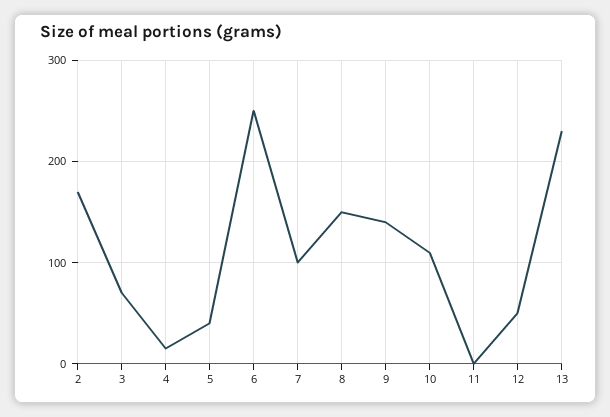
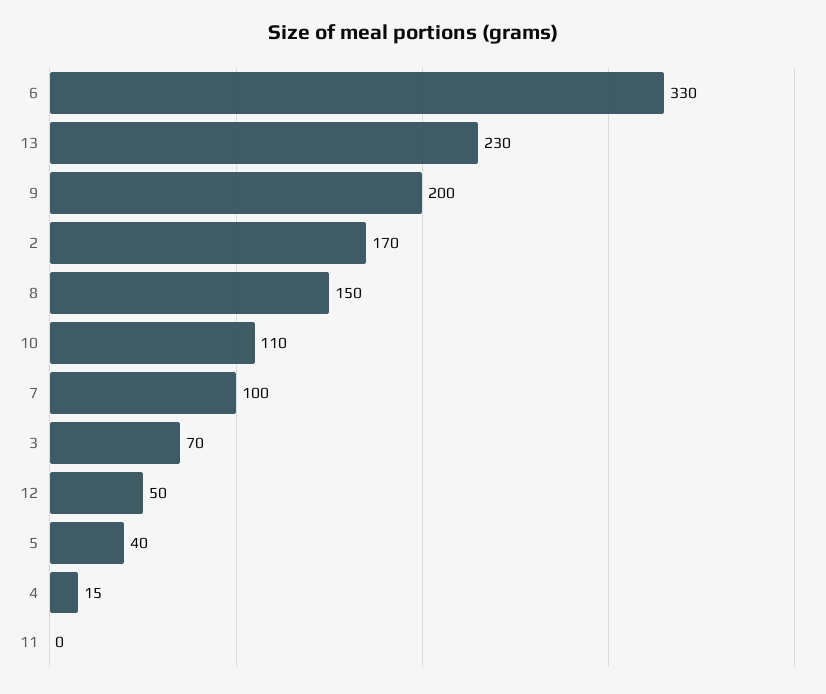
6: 250 -> 330
9: 140 -> 200

